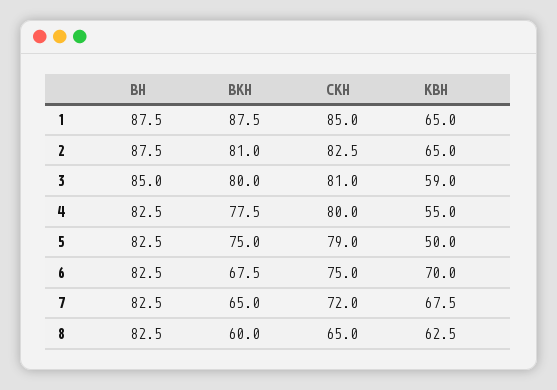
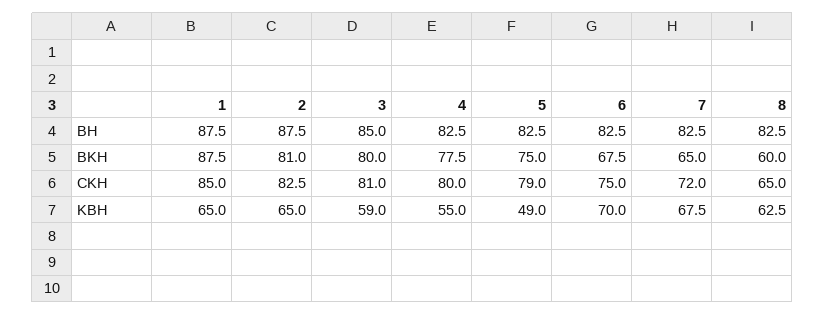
KBH, 5: 50 -> 49

